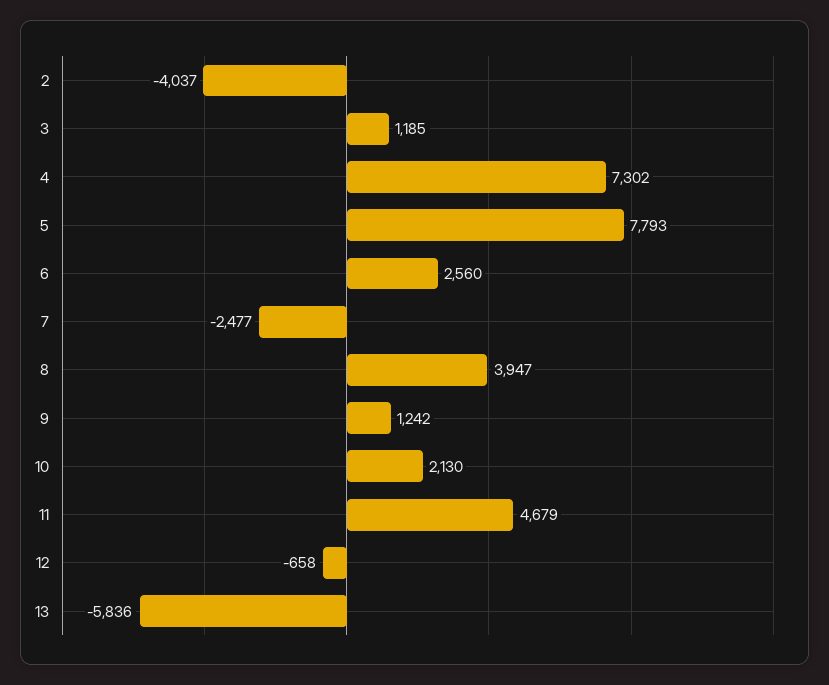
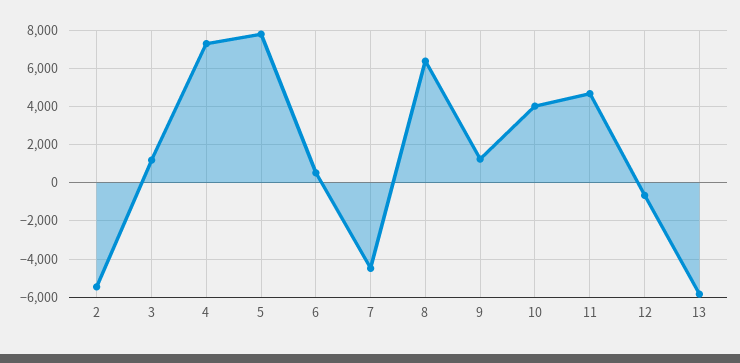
2: -4037 -> -5500
6: 2560 -> 500
7: -2477 -> -4500
8: 3947 -> 6500
10: 2130 -> 4000

